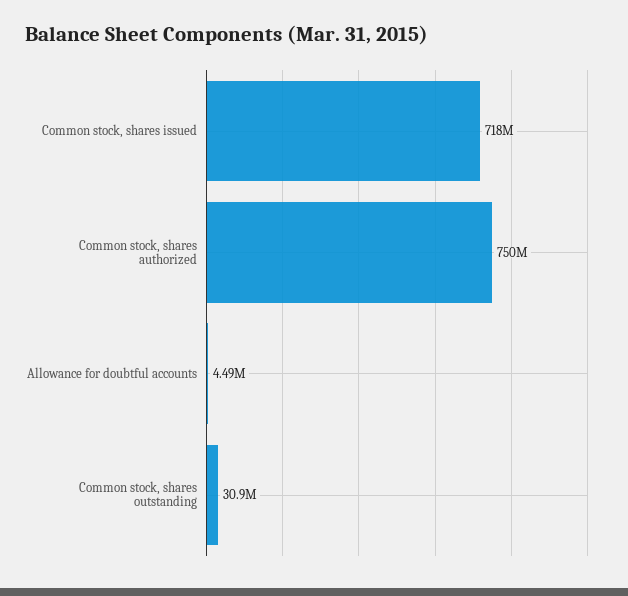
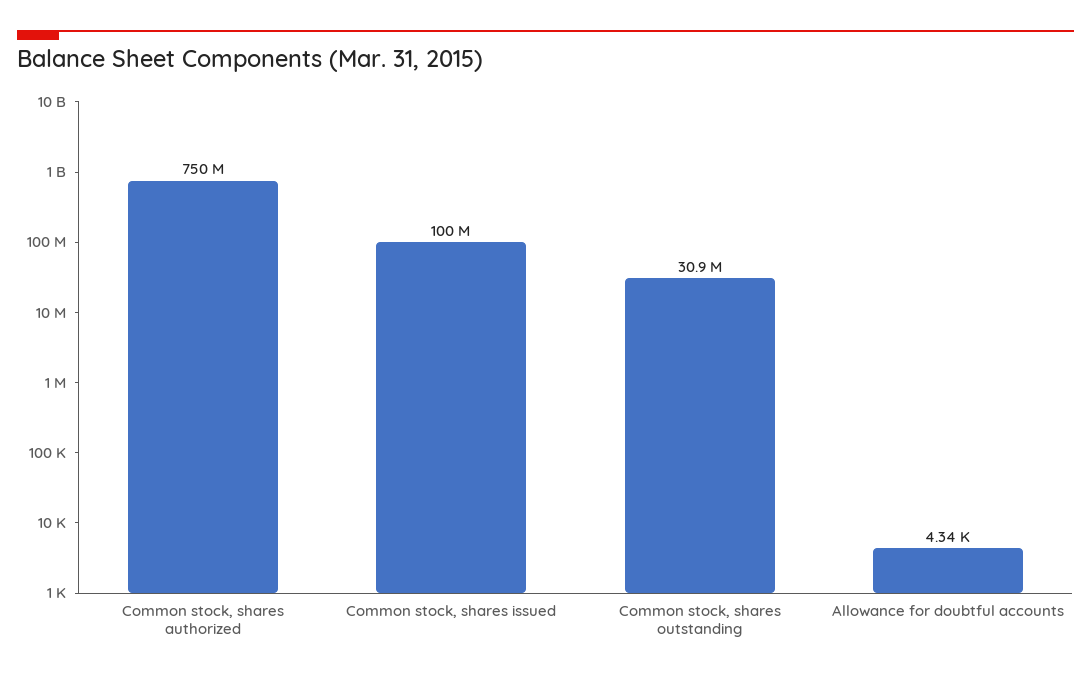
Common stock, shares issued: 718000000 -> 100000000
Allowance for doubtful accounts: 4490000 -> 4340

